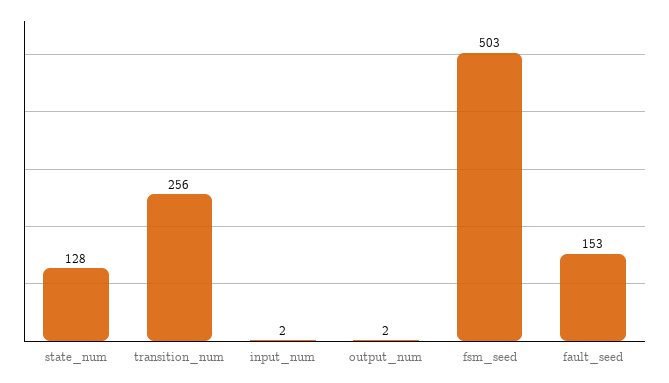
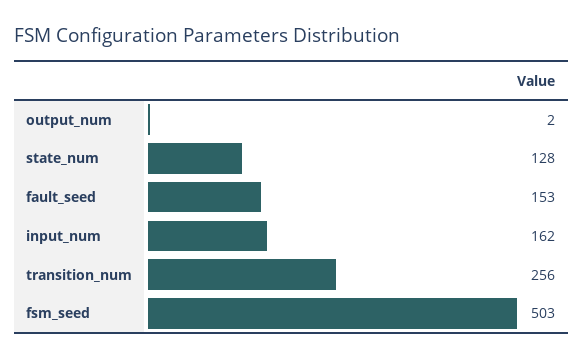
input_num: 2 -> 162

